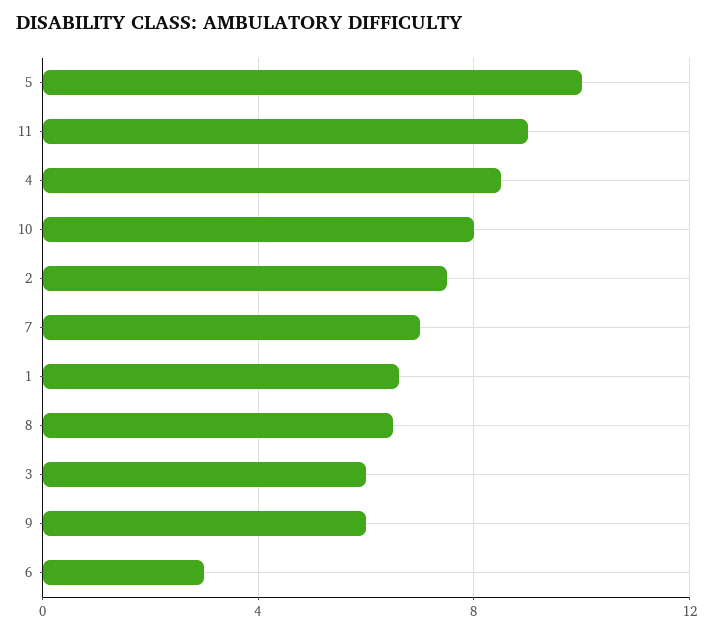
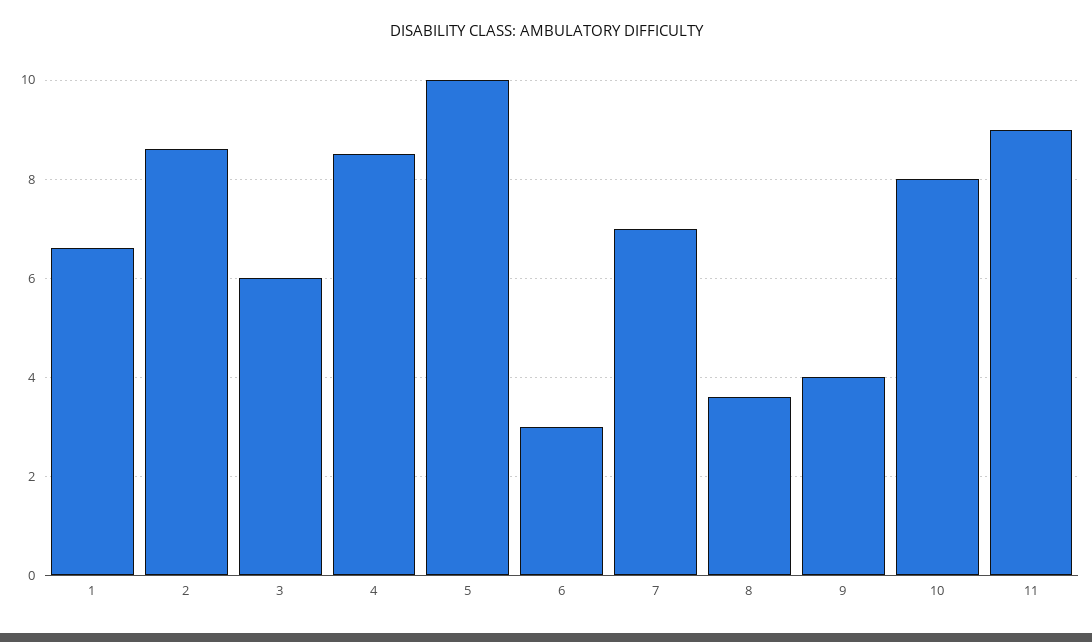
2: 7.5 -> 8.5
8: 6.5 -> 3.5
9: 6 -> 4

